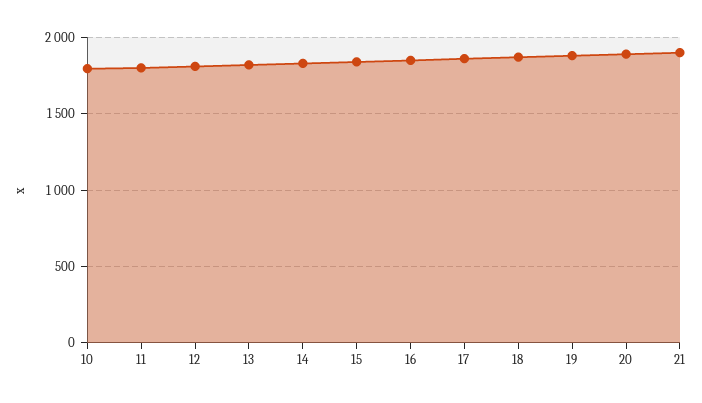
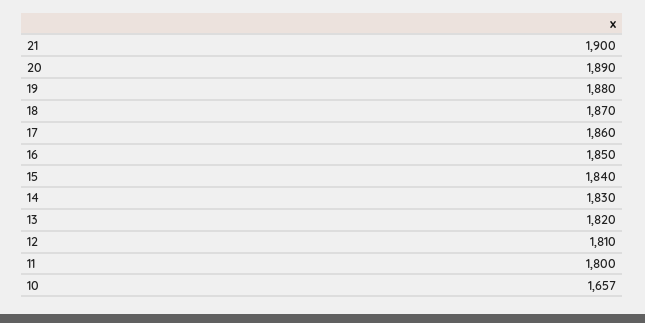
10: 1800 -> 1657

